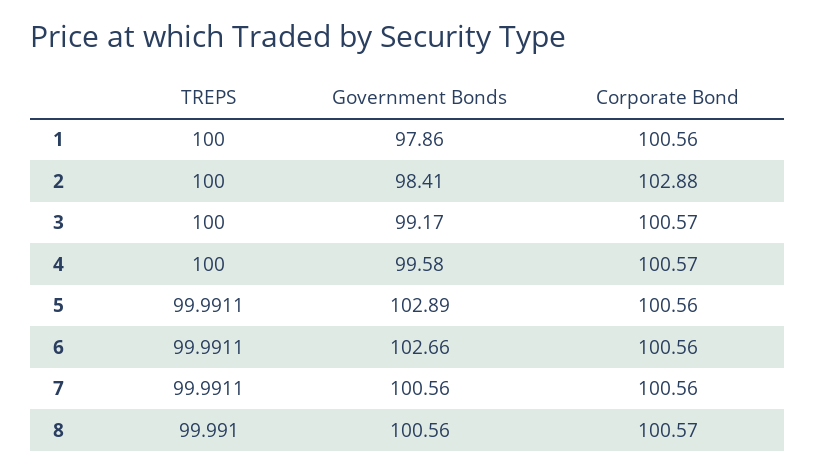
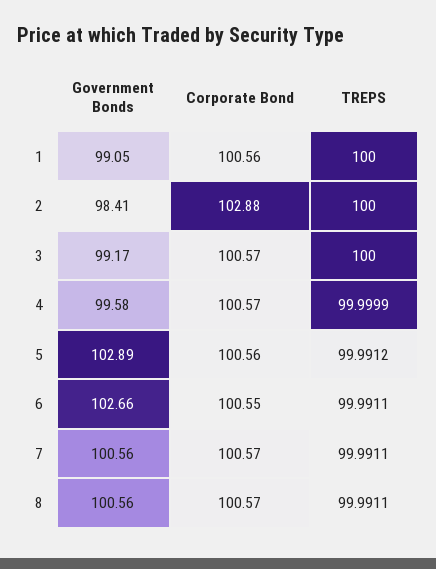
Government Bonds, 1: 97.86 -> 99.05
TREPS, 4: 100 -> 99.9999
TREPS, 5: 99.9911 -> 99.9912
Corporate Bond, 6: 100.56 -> 100.55
Corporate Bond, 7: 100.56 -> 100.57
TREPS, 8: 99.991 -> 99.9911

